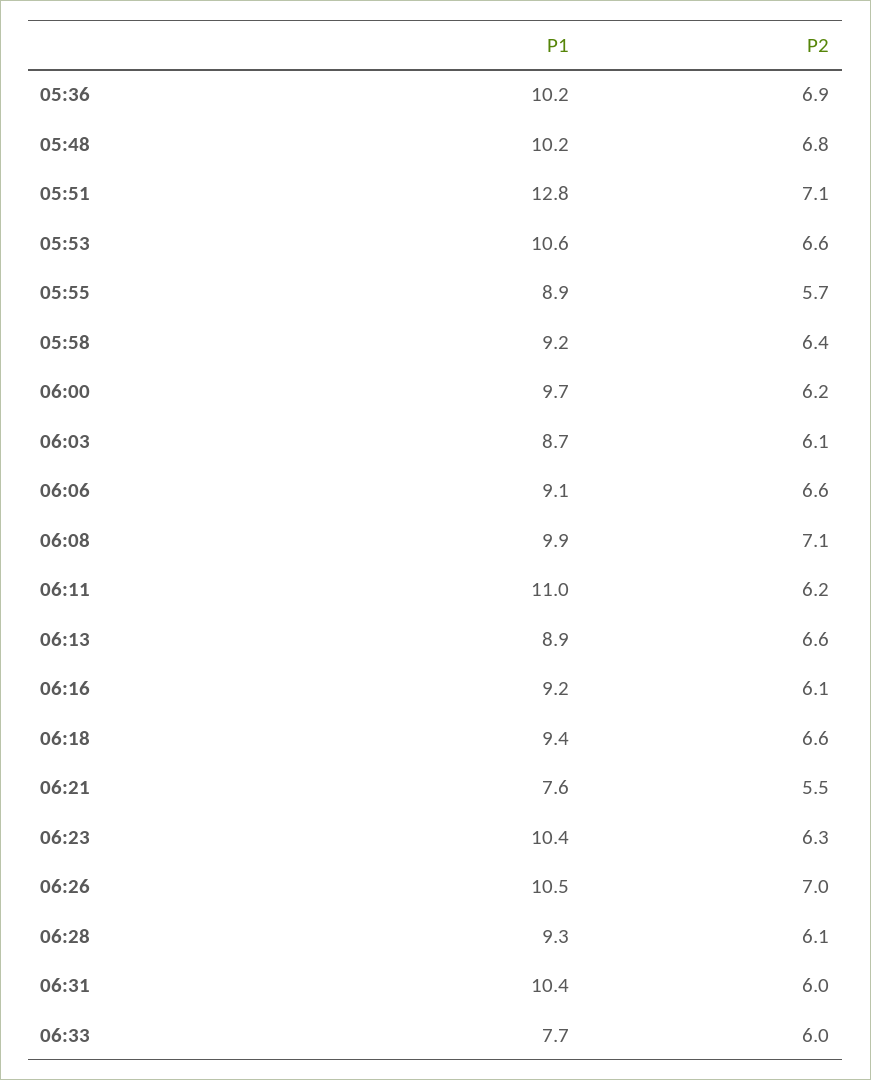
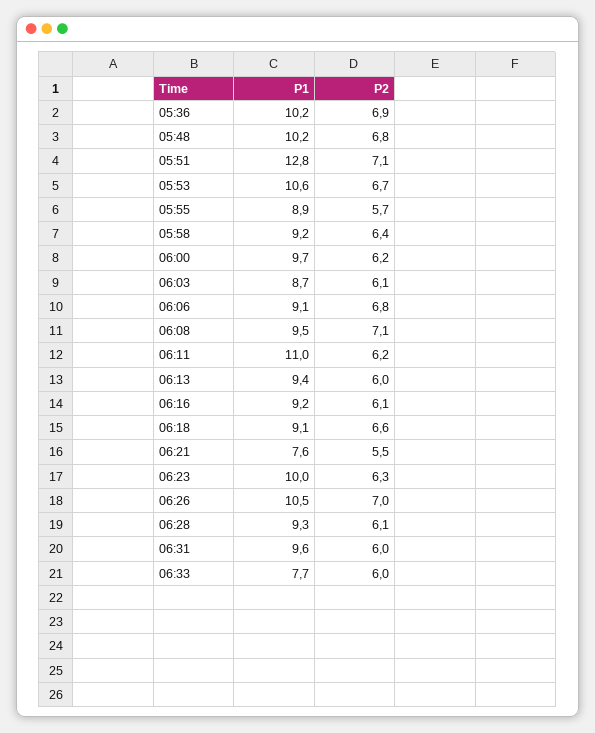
P2, 05:53: 6.6 -> 6.7
P2, 06:06: 6.6 -> 6.8
P1, 06:08: 9.9 -> 9.5
P1, 06:13: 8.9 -> 9.4
P2, 06:13: 6.6 -> 6
P1, 06:18: 9.4 -> 9.1
P1, 06:23: 10.4 -> 10
P1, 06:31: 10.4 -> 9.6

